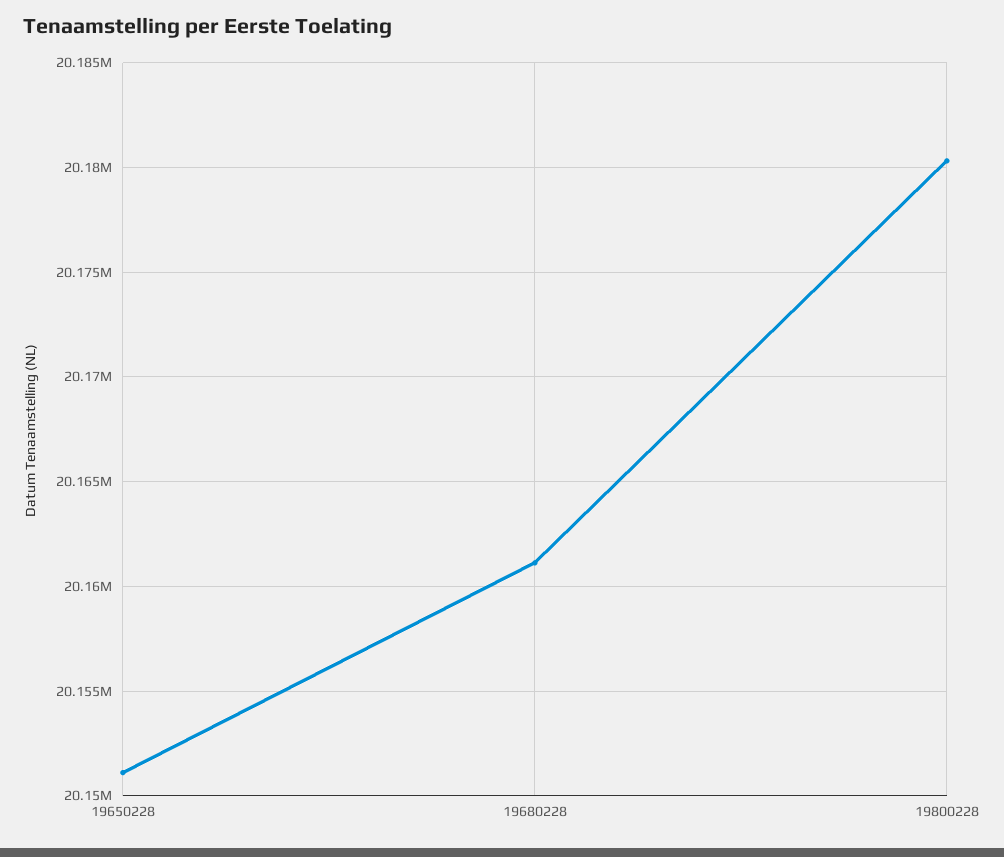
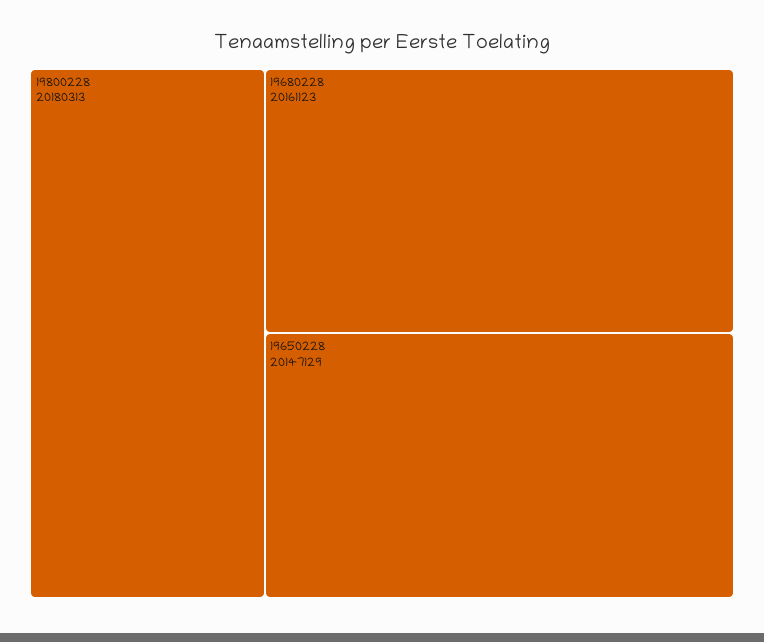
19650228: 20151000 -> 20147129

